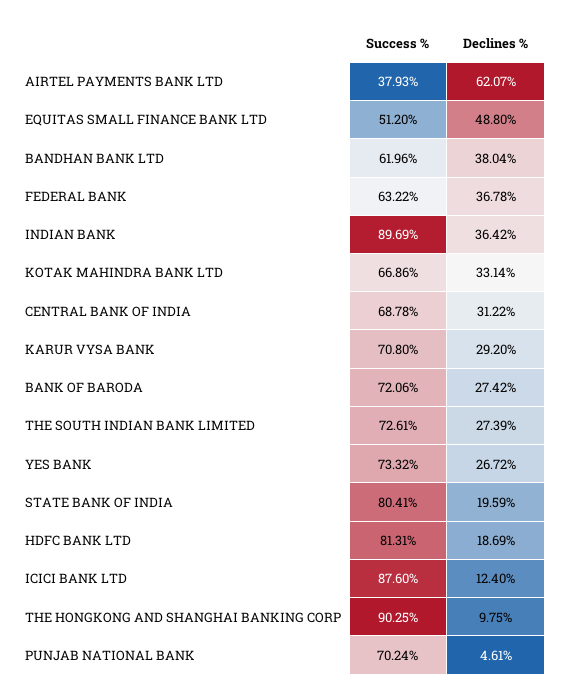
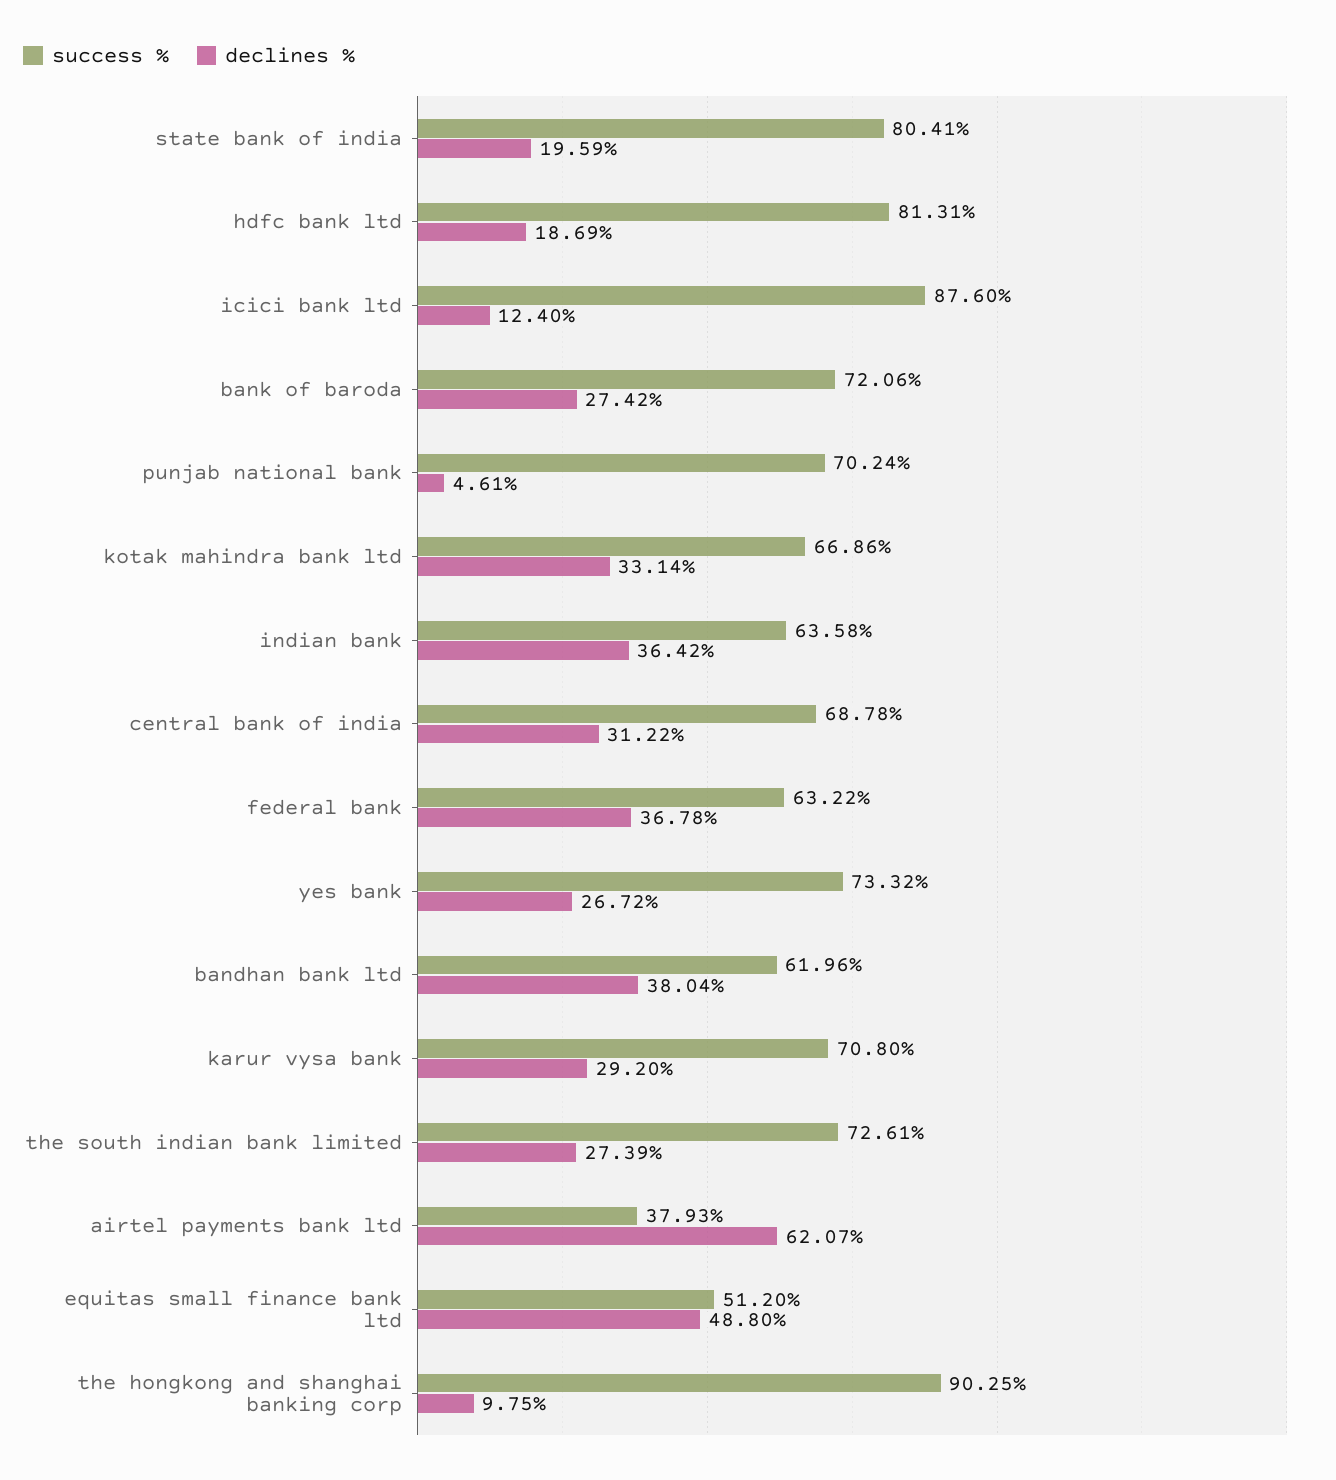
Success %, INDIAN BANK: 89.69 -> 63.58

